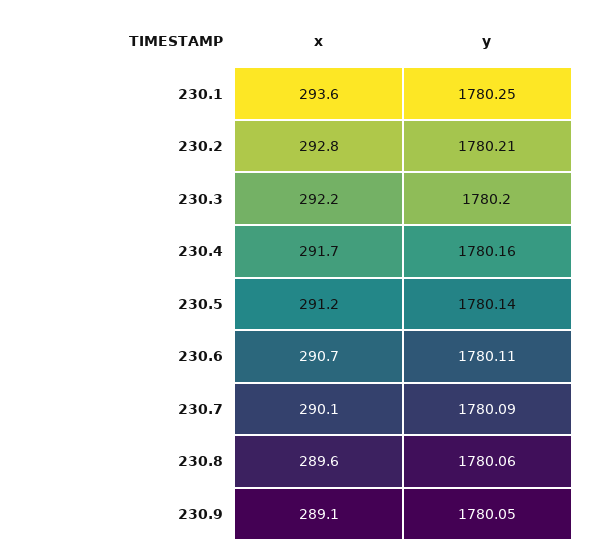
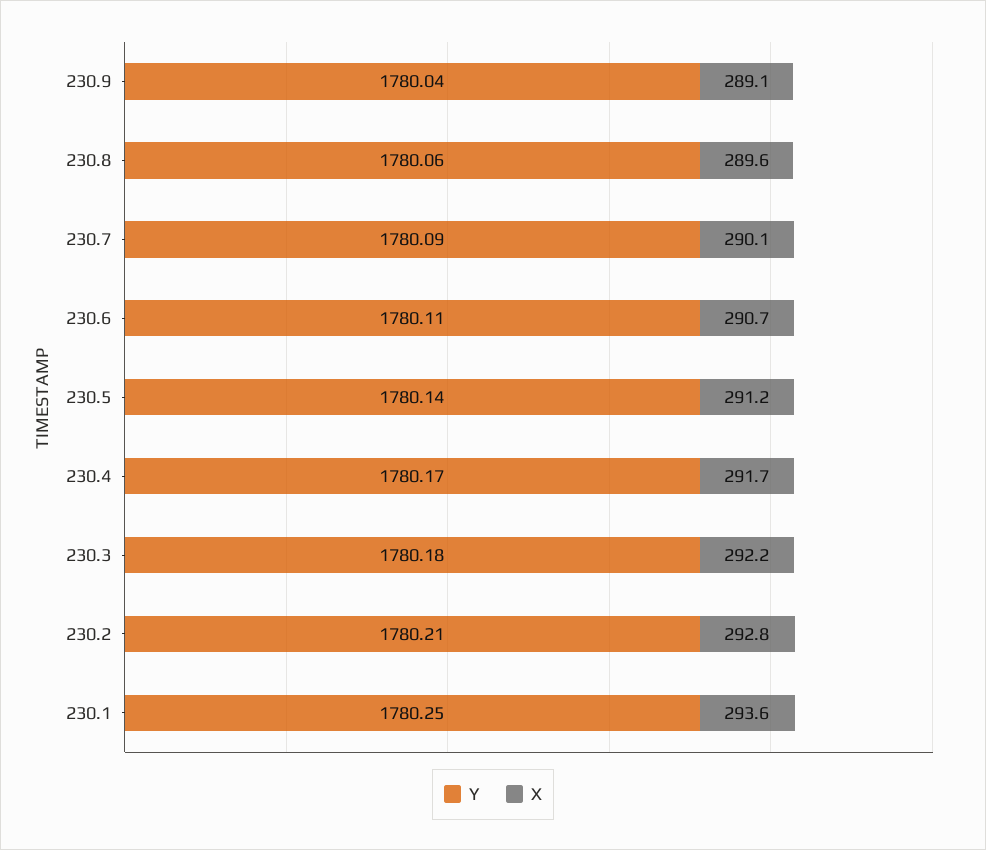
y, 230.3: 1780.2 -> 1780.18
y, 230.4: 1780.16 -> 1780.17
y, 230.9: 1780.05 -> 1780.04

